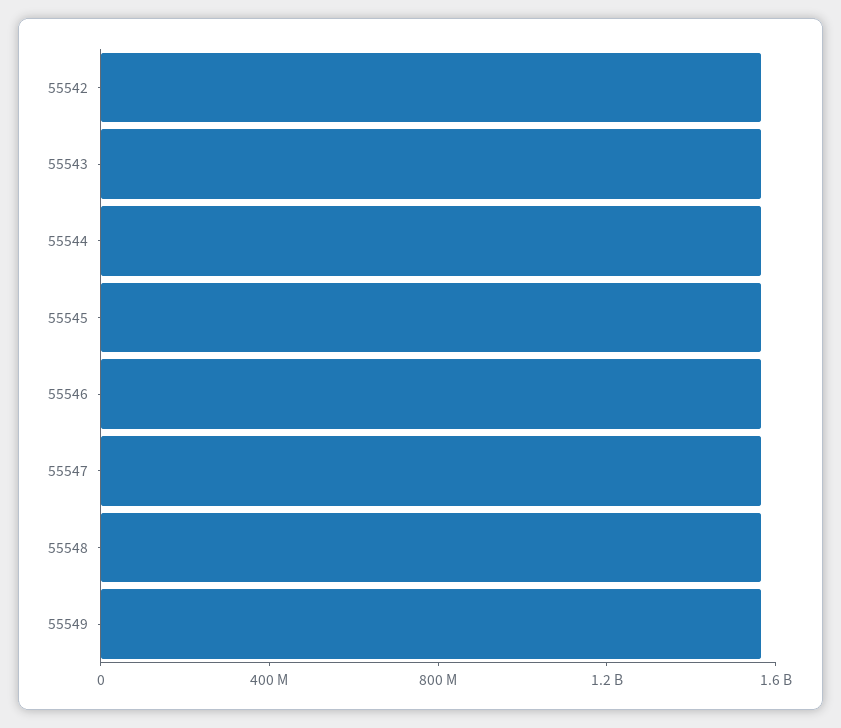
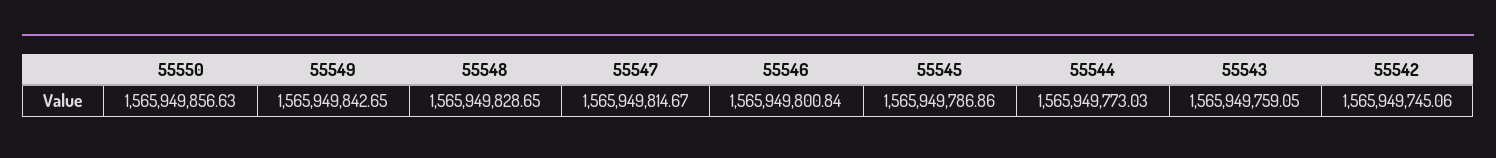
55550: none -> 1565949856.63

